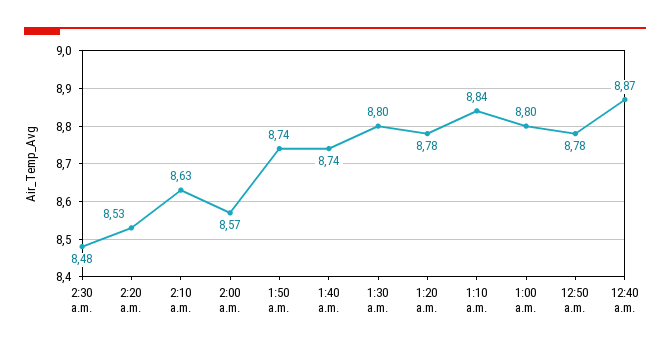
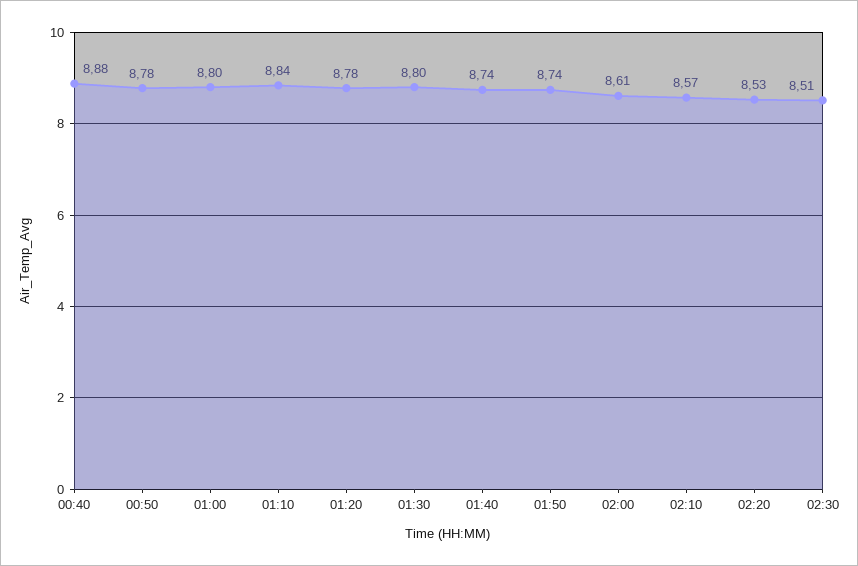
2:30 a.m.: 8.48 -> 8.51
2:10 a.m.: 8.63 -> 8.57
2:00 a.m.: 8.57 -> 8.61
12:40 a.m.: 8.87 -> 8.88

